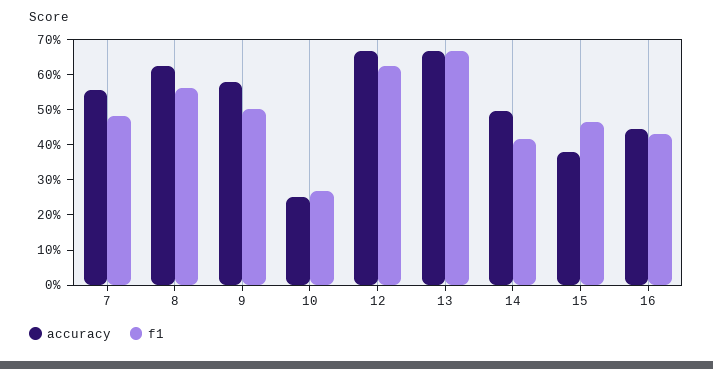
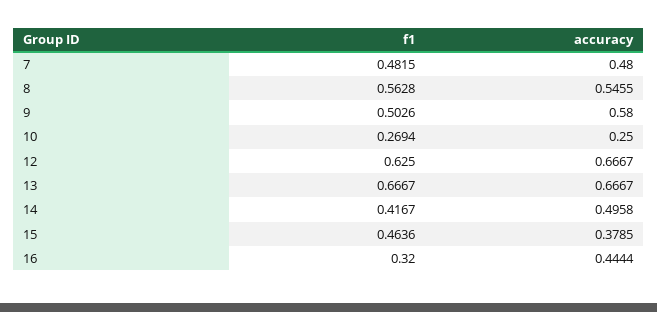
accuracy, 7: 0.55 -> 0.48
accuracy, 8: 0.625 -> 0.5455
f1, 16: 0.425 -> 0.32

